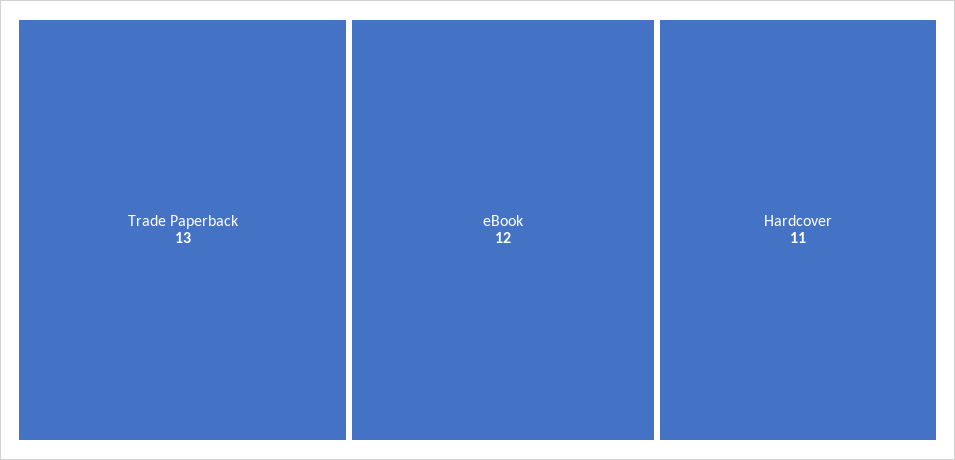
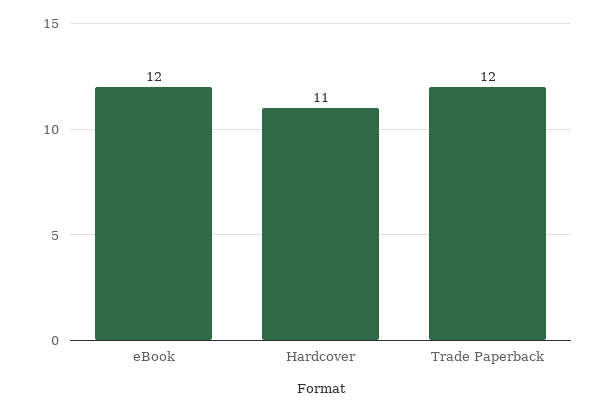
Trade Paperback: 13 -> 12

